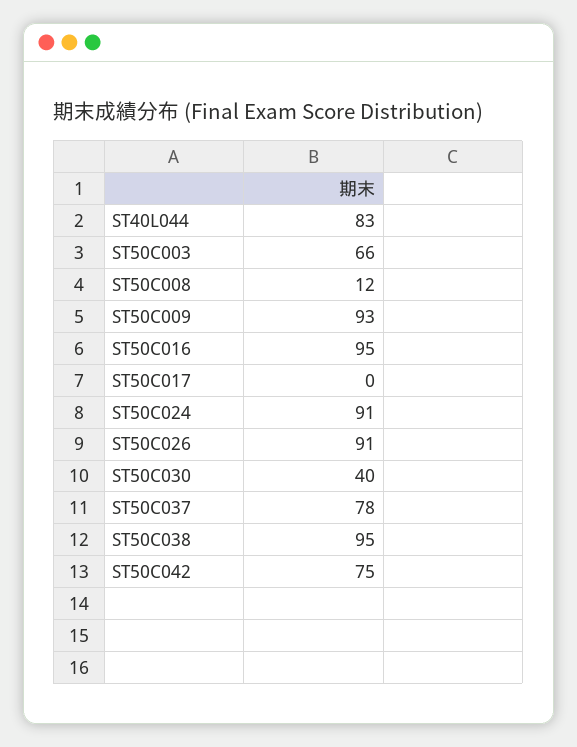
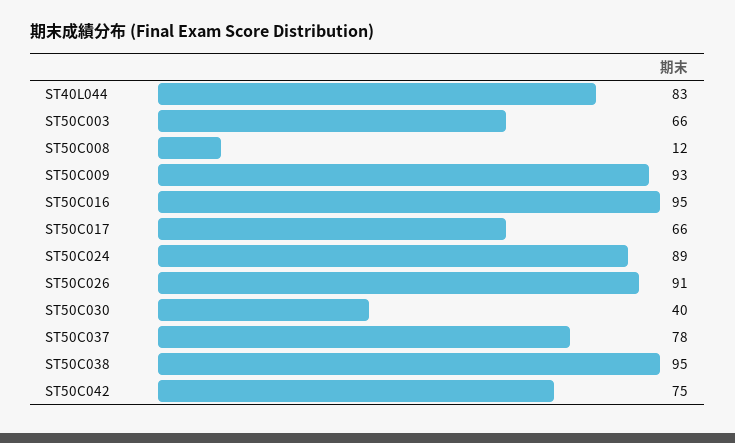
ST50C017: 0 -> 66
ST50C024: 91 -> 89

